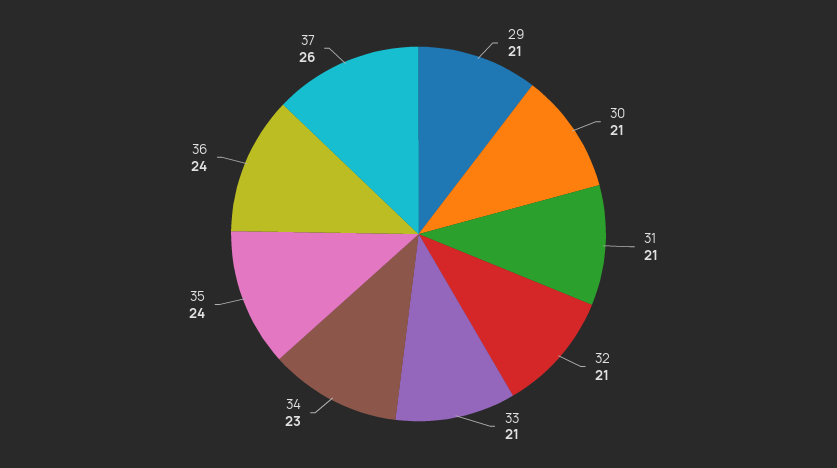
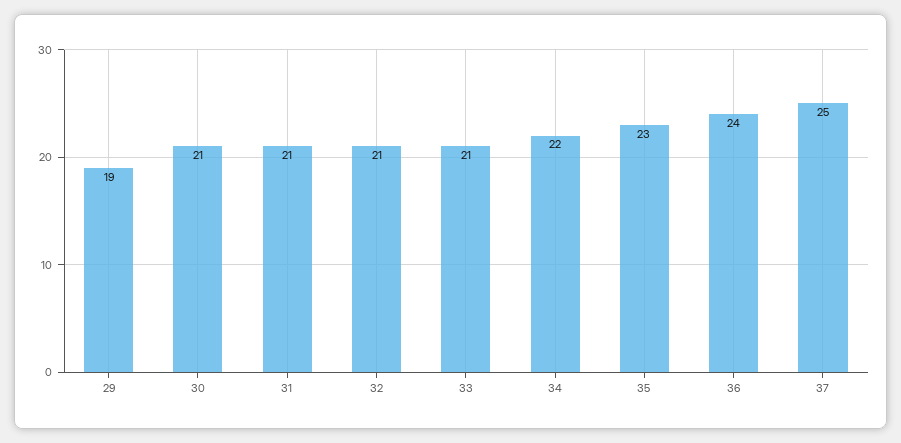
29: 21 -> 19
34: 23 -> 22
35: 24 -> 23
37: 26 -> 25

